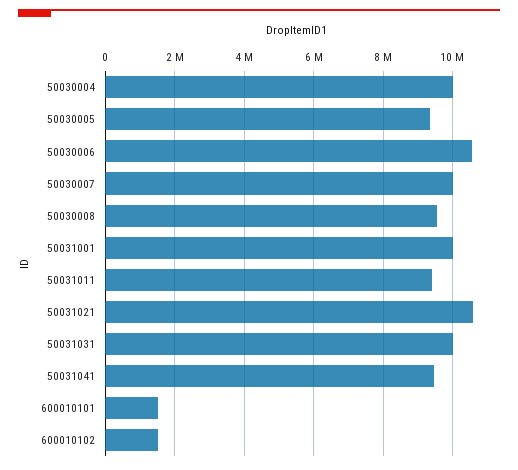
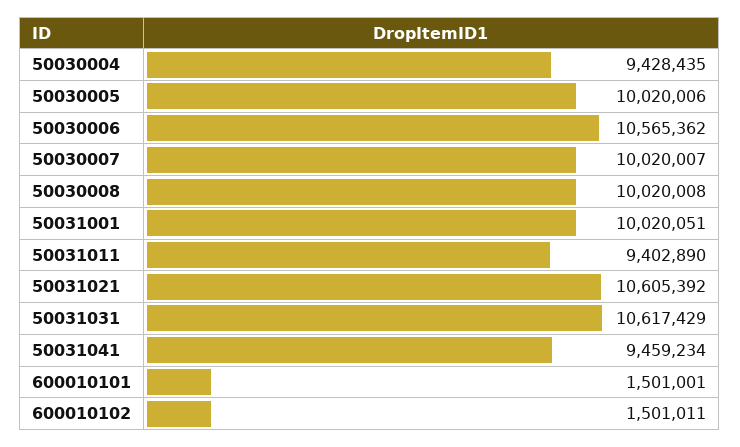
50030004: 10000000 -> 9428435
50030005: 9400000 -> 10020006
50030008: 9600000 -> 10020008
50031031: 10000000 -> 10617429

